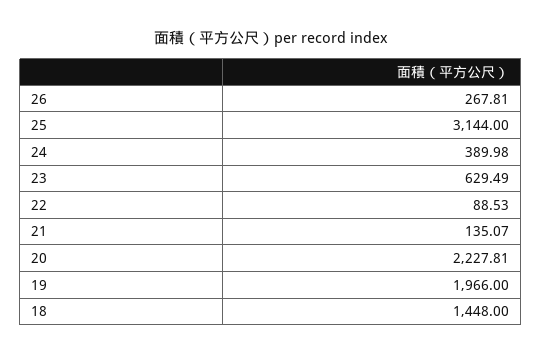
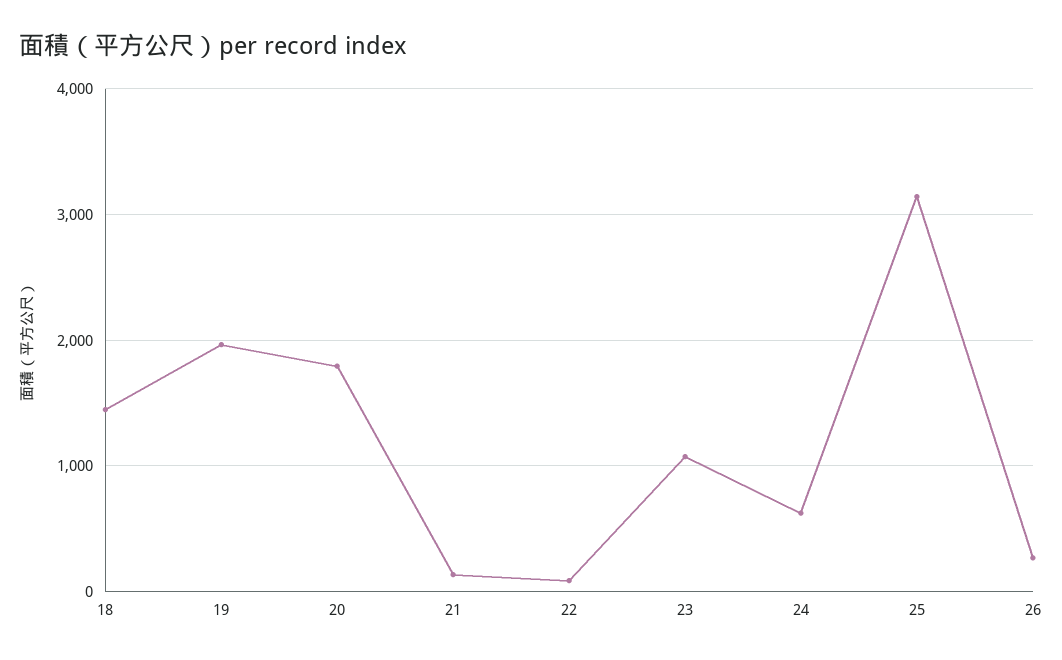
24: 389.98 -> 600
23: 629.49 -> 1100
20: 2227.81 -> 1800

